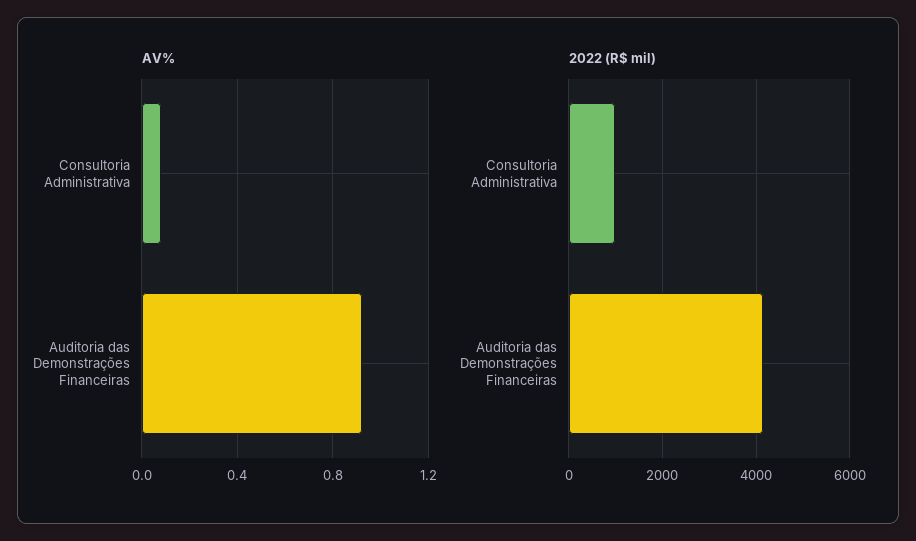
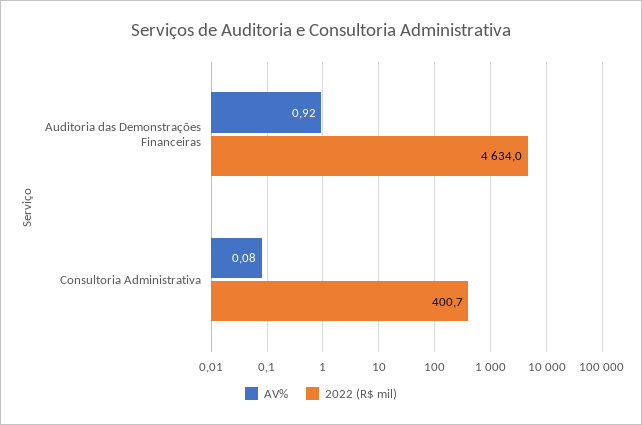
2022 (R$ mil), Consultoria Administrativa: 1000 -> 400.7
2022 (R$ mil), Auditoria das Demonstrações Financeiras: 4200 -> 4634

